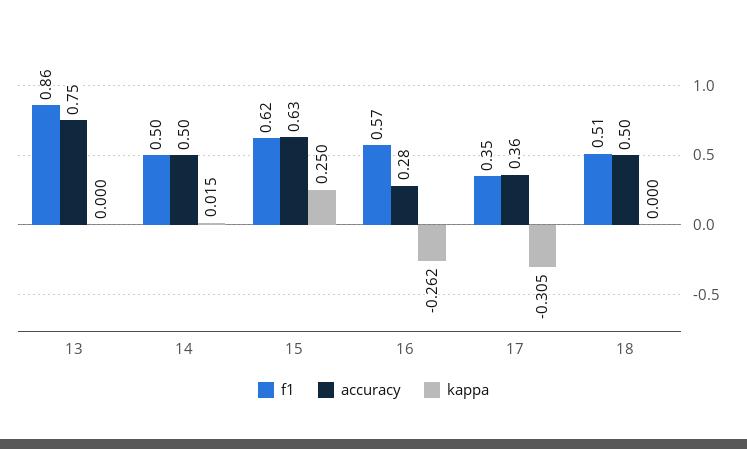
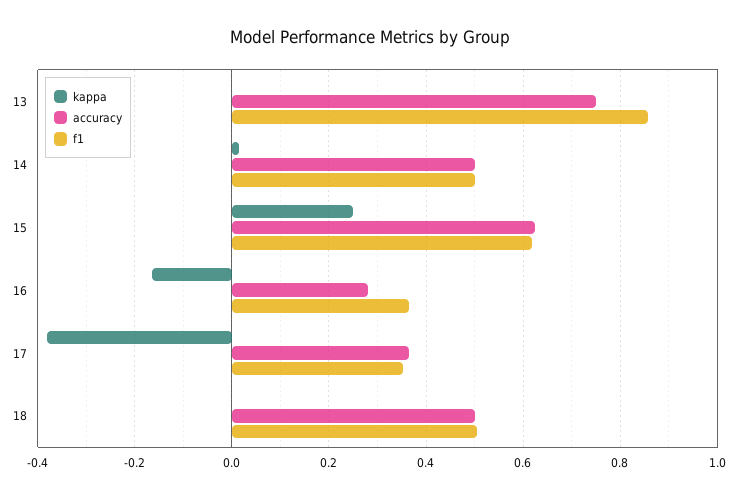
f1, 16: 0.57 -> 0.36
kappa, 16: -0.262 -> -0.16
kappa, 17: -0.305 -> -0.38

